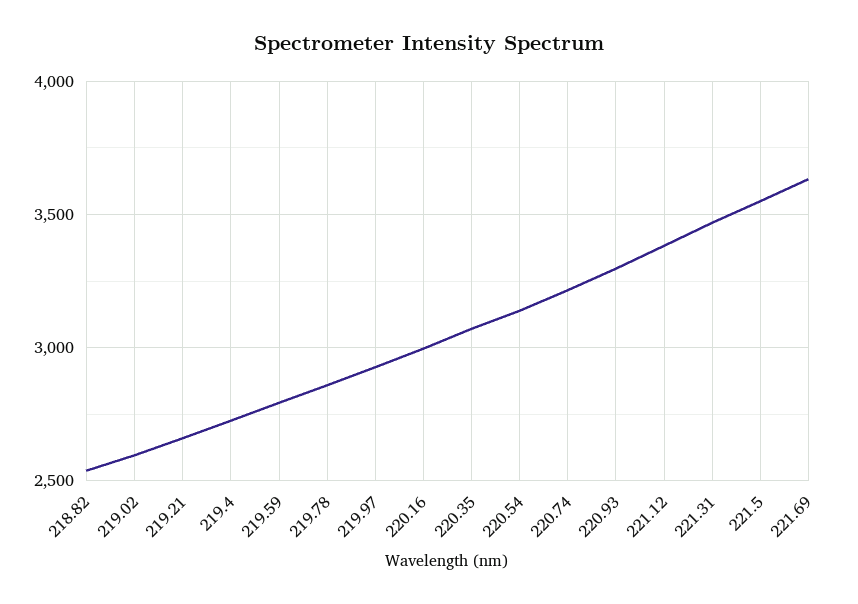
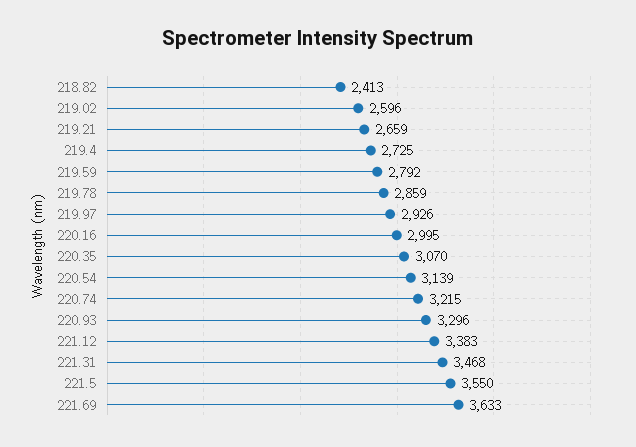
218.82: 2550 -> 2413

